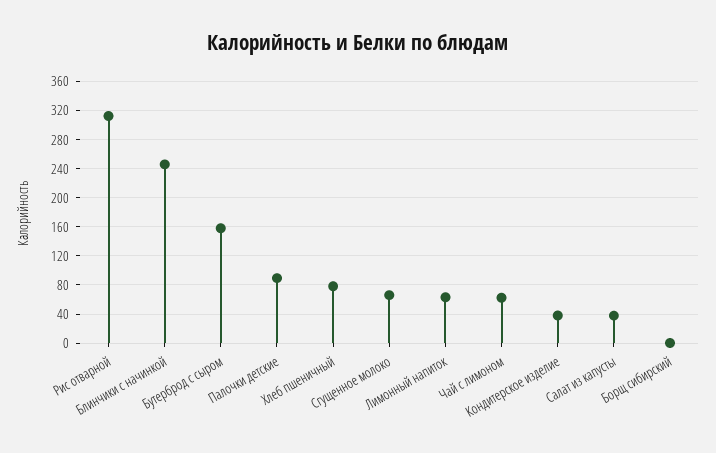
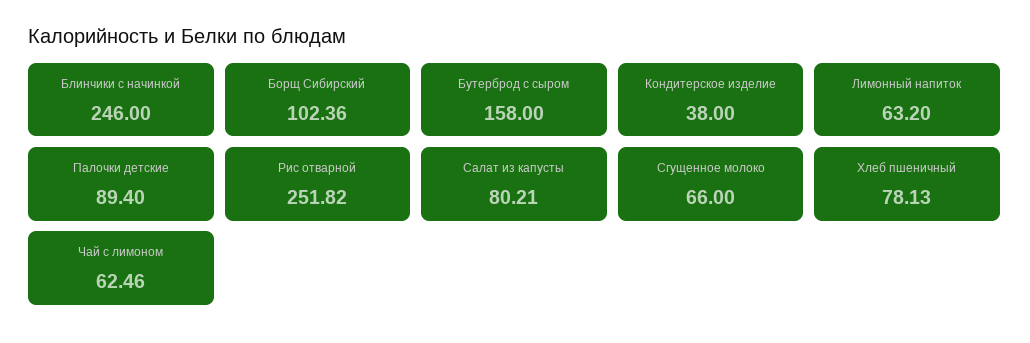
Рис отварной: 310 -> 251.82
Салат из капусты: 40 -> 80.21
Борщ сибирский: 0 -> 102.36

